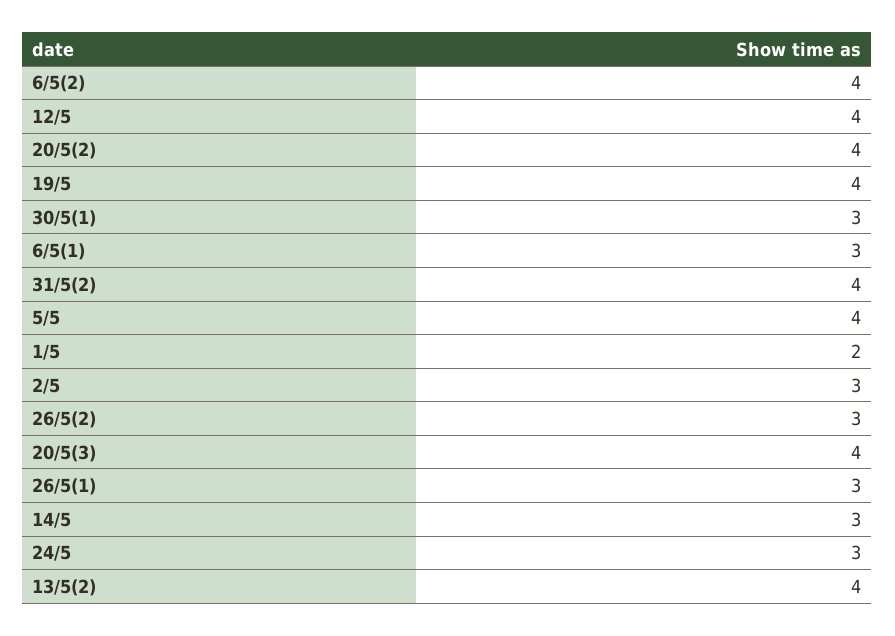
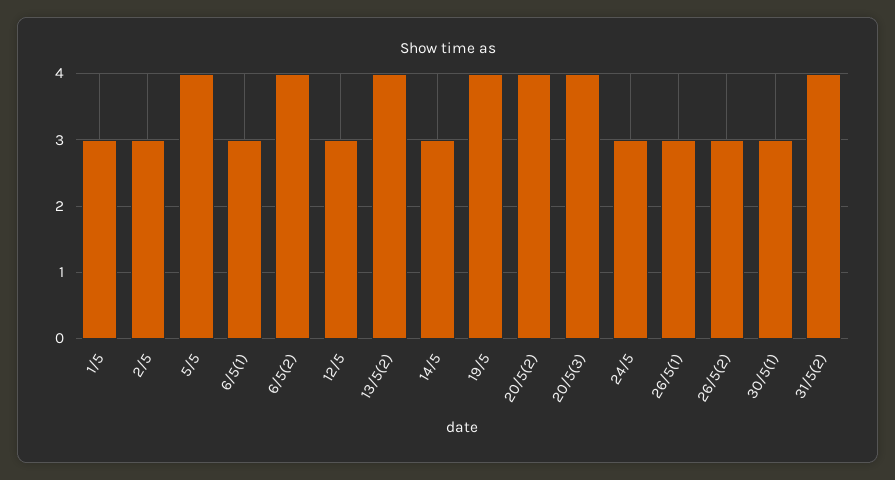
12/5: 4 -> 3
1/5: 2 -> 3

